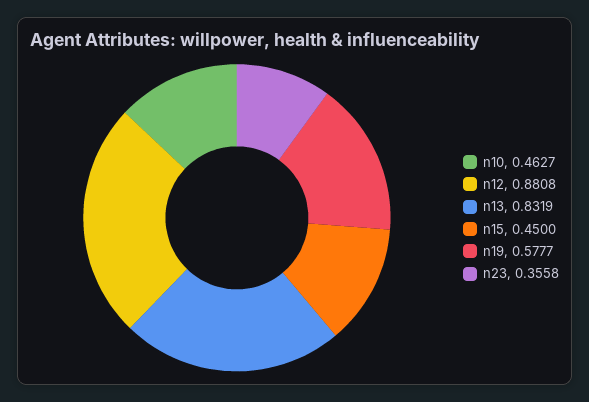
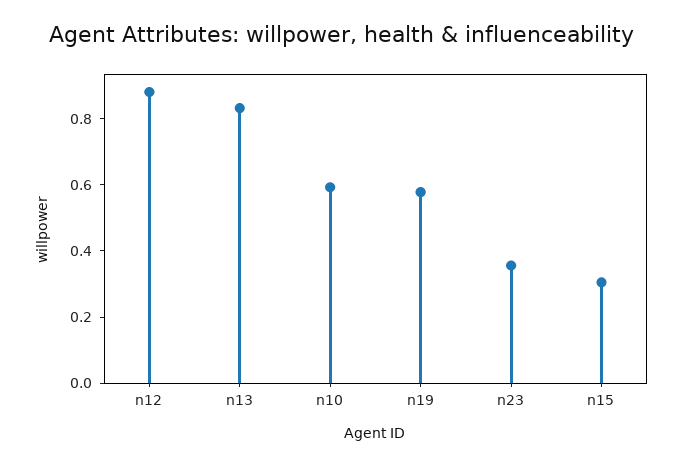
n10: 0.4627 -> 0.6
n15: 0.45 -> 0.3

